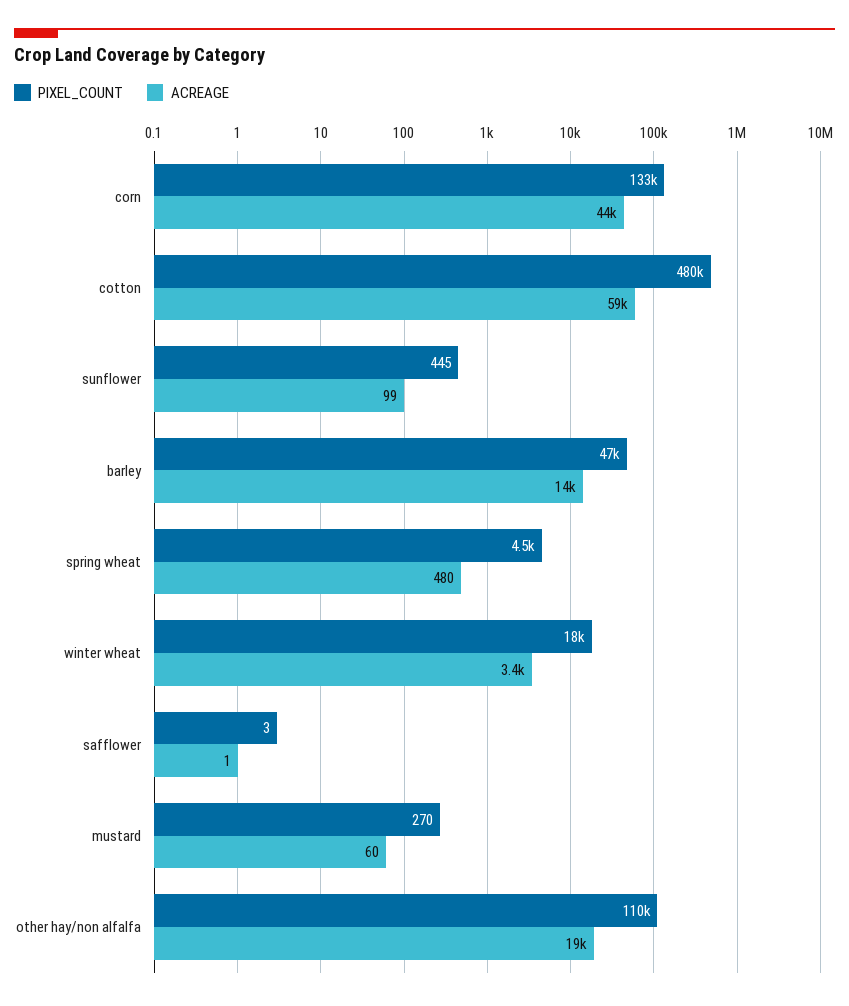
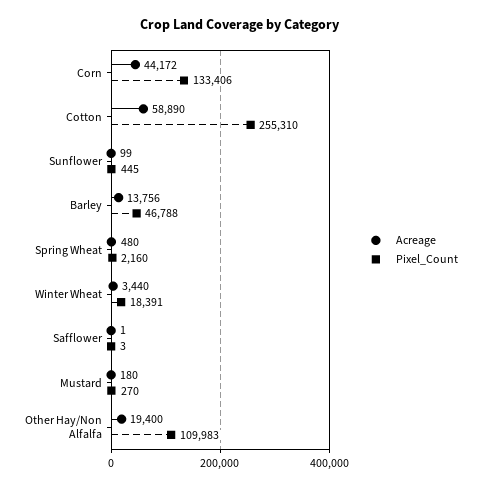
PIXEL_COUNT, cotton: 480000 -> 255310
PIXEL_COUNT, spring wheat: 4500 -> 2160
ACREAGE, mustard: 60 -> 180

